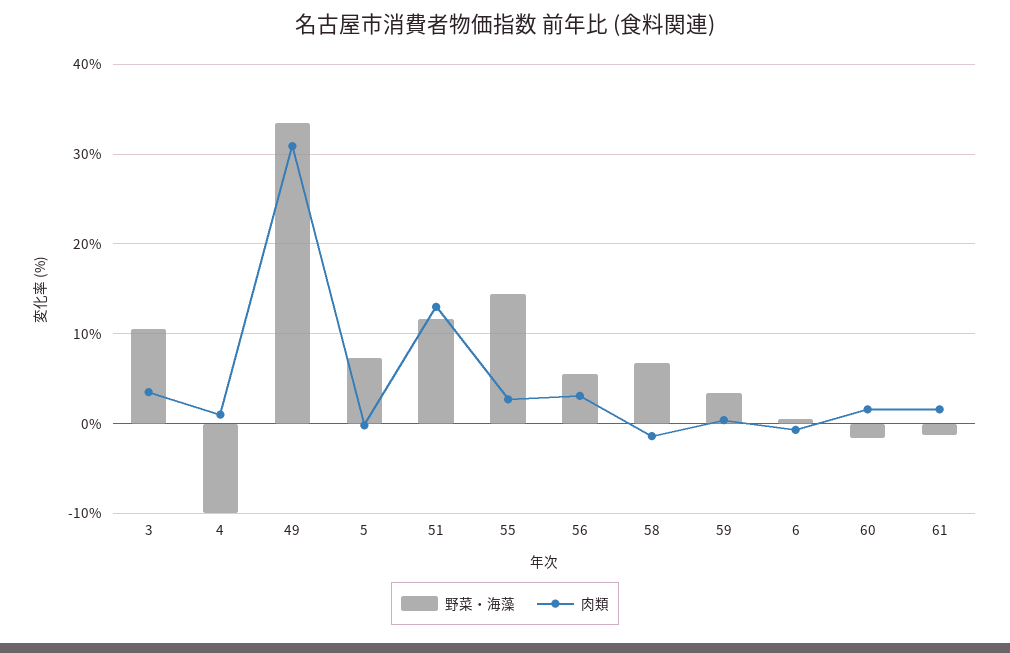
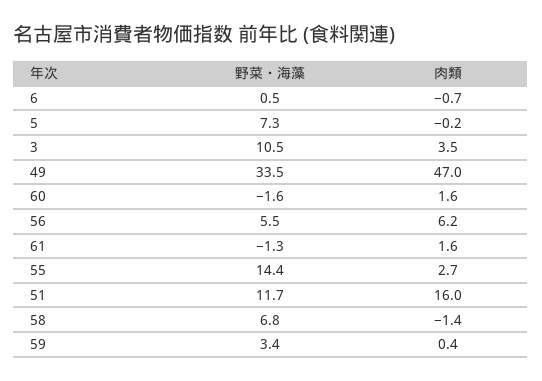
野菜・海藻, 4: -10 -> none
肉類, 4: 1 -> none
肉類, 49: 31 -> 47
肉類, 51: 13 -> 16
肉類, 56: 3 -> 6.2

